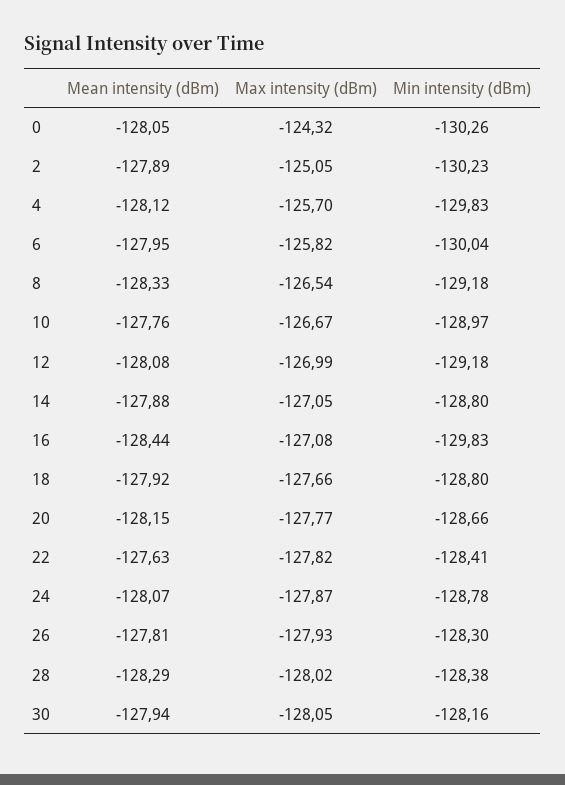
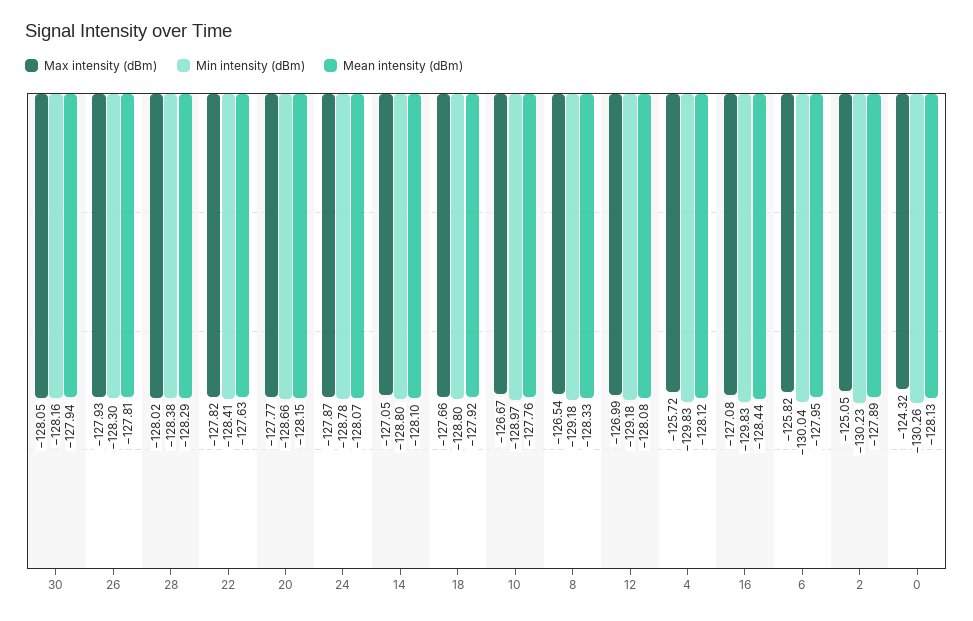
Mean intensity (dBm), 0: -128.05 -> -128.13
Max intensity (dBm), 4: -125.7 -> -125.72
Mean intensity (dBm), 14: -127.88 -> -128.1

